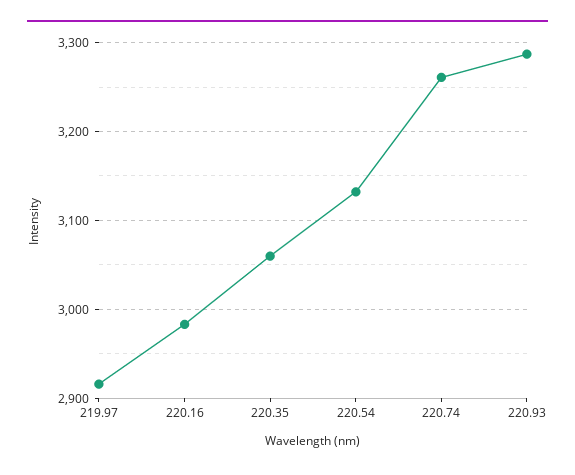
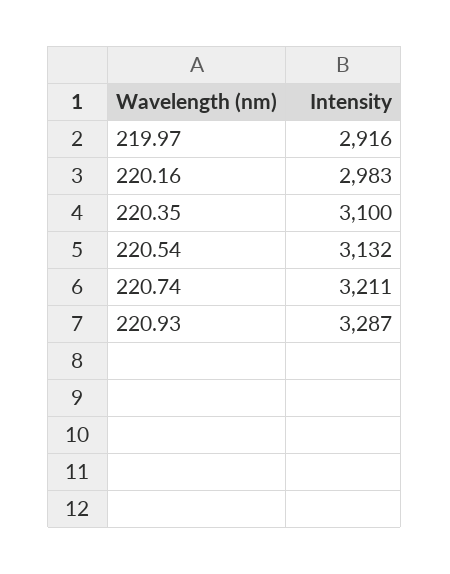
220.35: 3060 -> 3100
220.74: 3260 -> 3211

